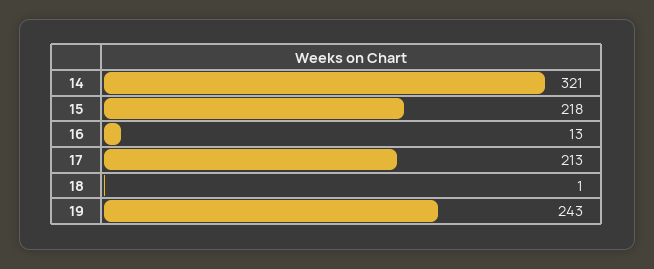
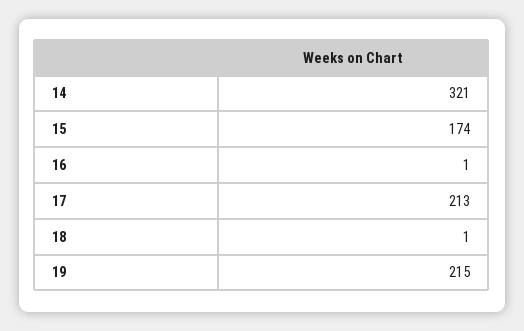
15: 218 -> 174
16: 13 -> 1
19: 243 -> 215

